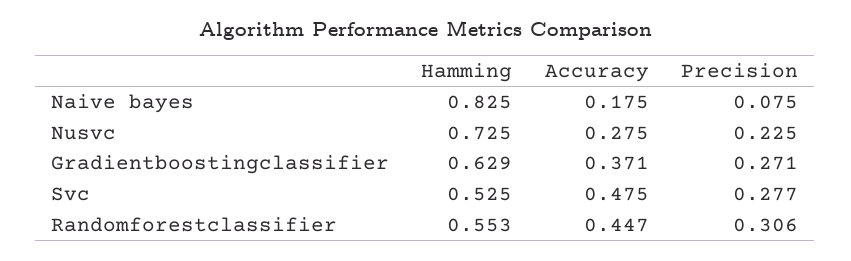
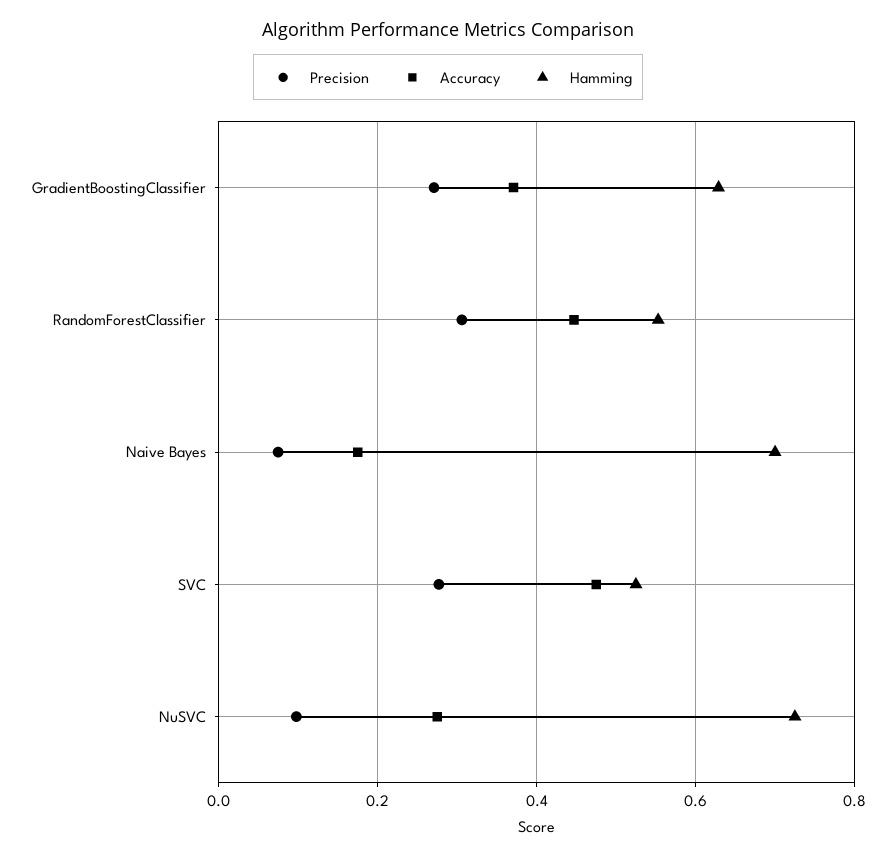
Hamming, Naive bayes: 0.825 -> 0.7
Precision, Nusvc: 0.225 -> 0.1

